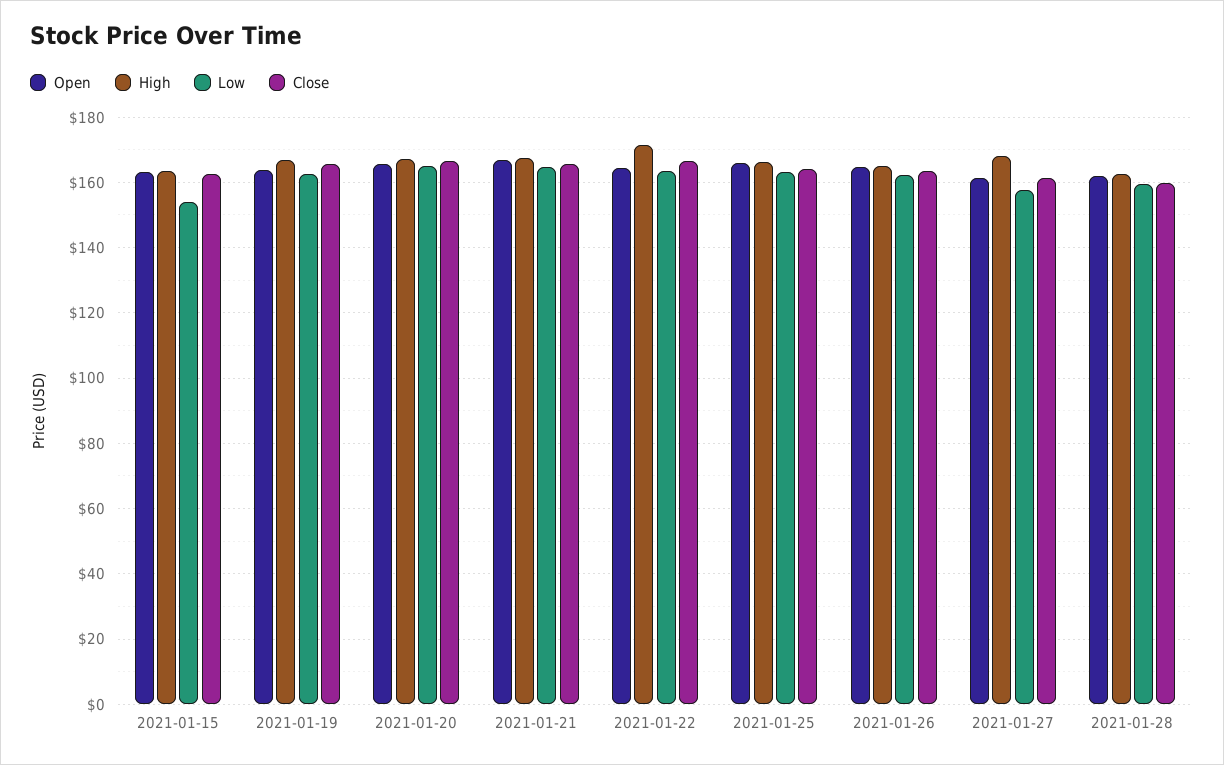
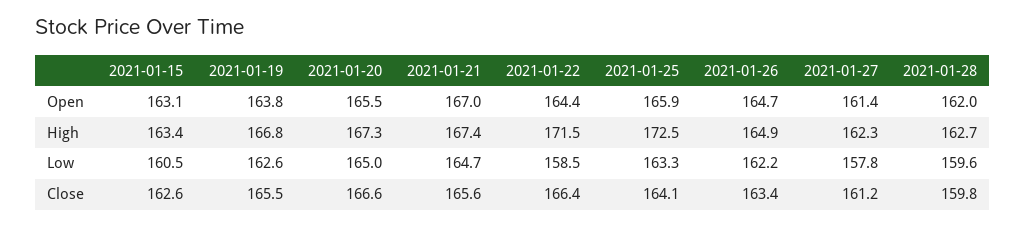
Low, 2021-01-15: 154 -> 160.5
Low, 2021-01-22: 164 -> 158.5
High, 2021-01-25: 166 -> 172.5
High, 2021-01-27: 168 -> 162.3

